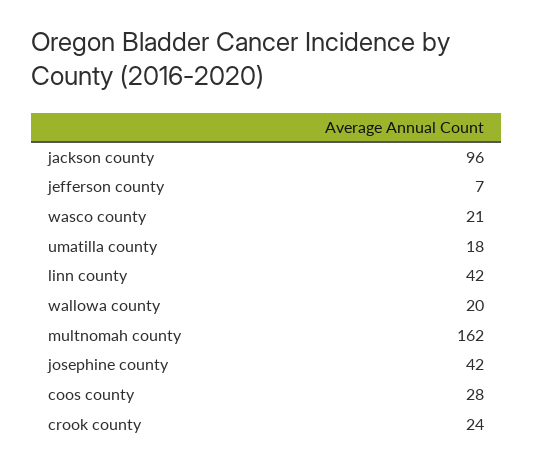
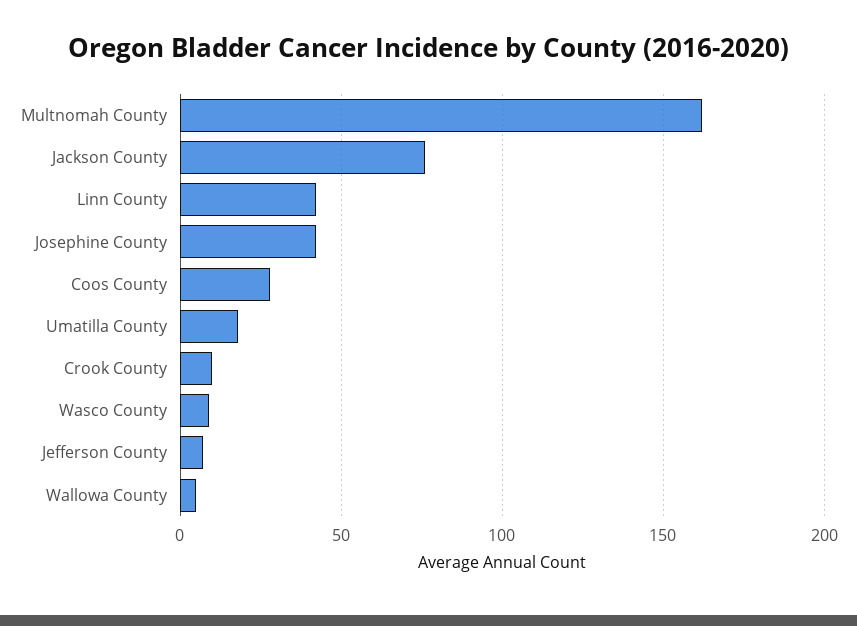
jackson county: 96 -> 75
wasco county: 21 -> 10
wallowa county: 20 -> 5
crook county: 24 -> 10

